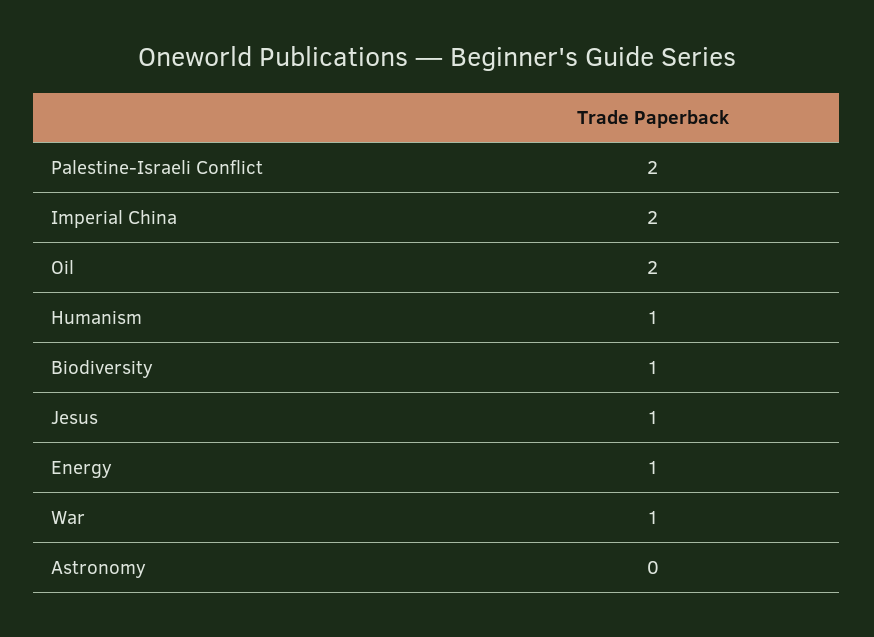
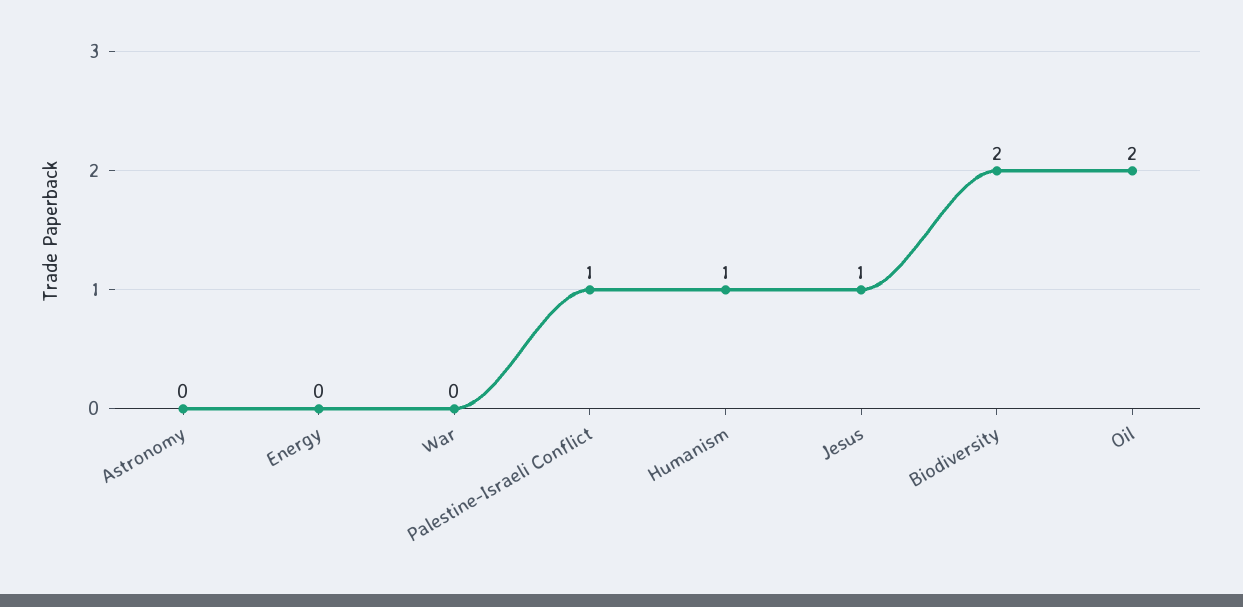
Palestine-Israeli Conflict: 2 -> 1
Imperial China: 2 -> none
Biodiversity: 1 -> 2
Energy: 1 -> 0
War: 1 -> 0

